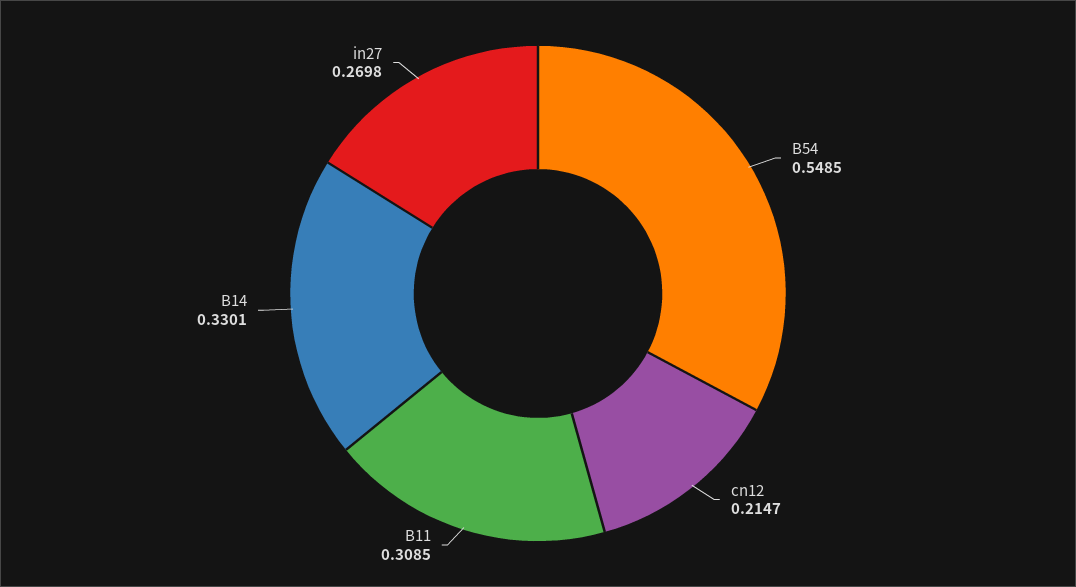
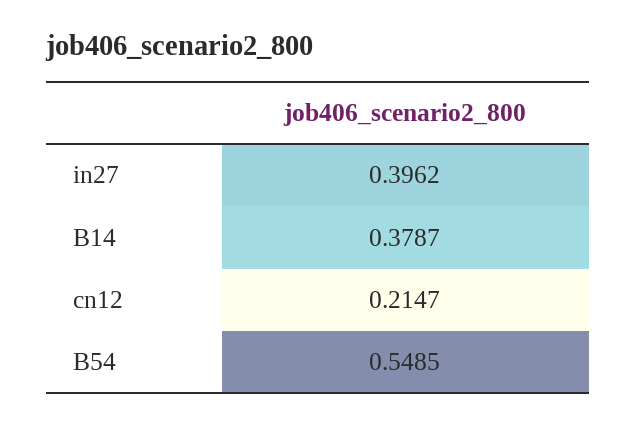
B11: 0.3085 -> none
B14: 0.3301 -> 0.3787
in27: 0.2698 -> 0.3962

